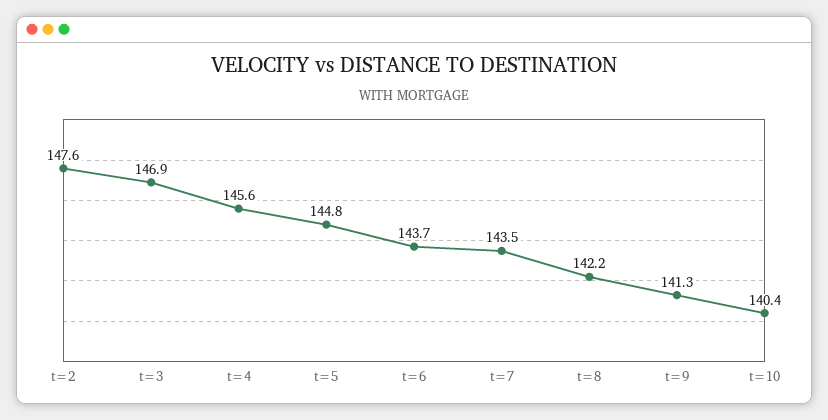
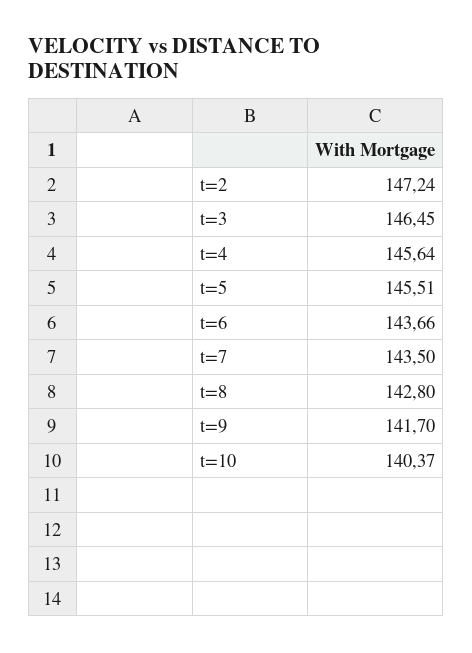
t=2: 147.6 -> 147.24
t=3: 146.9 -> 146.45
t=5: 144.8 -> 145.51
t=8: 142.2 -> 142.8
t=9: 141.3 -> 141.7

